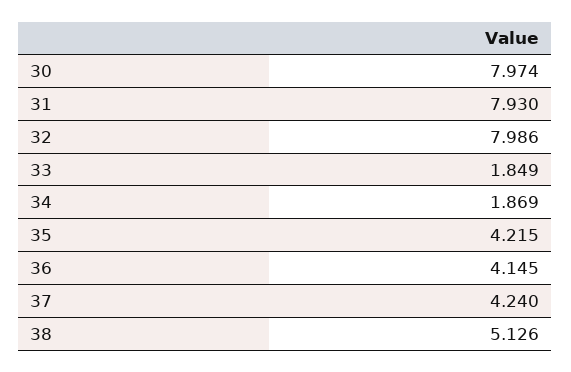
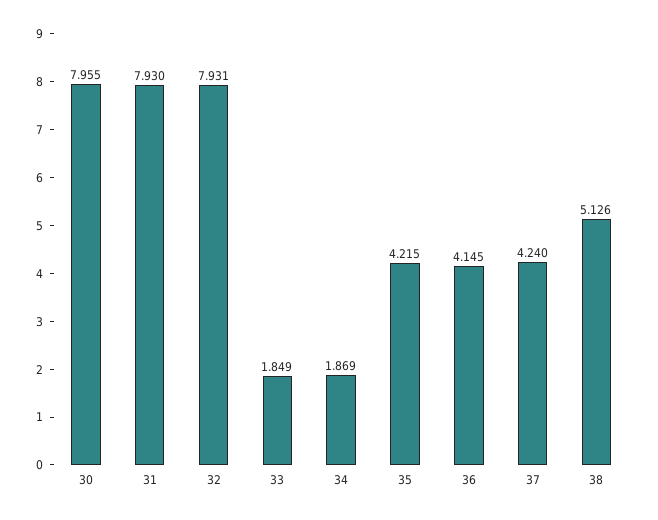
30: 7.974 -> 7.955
32: 7.986 -> 7.931

